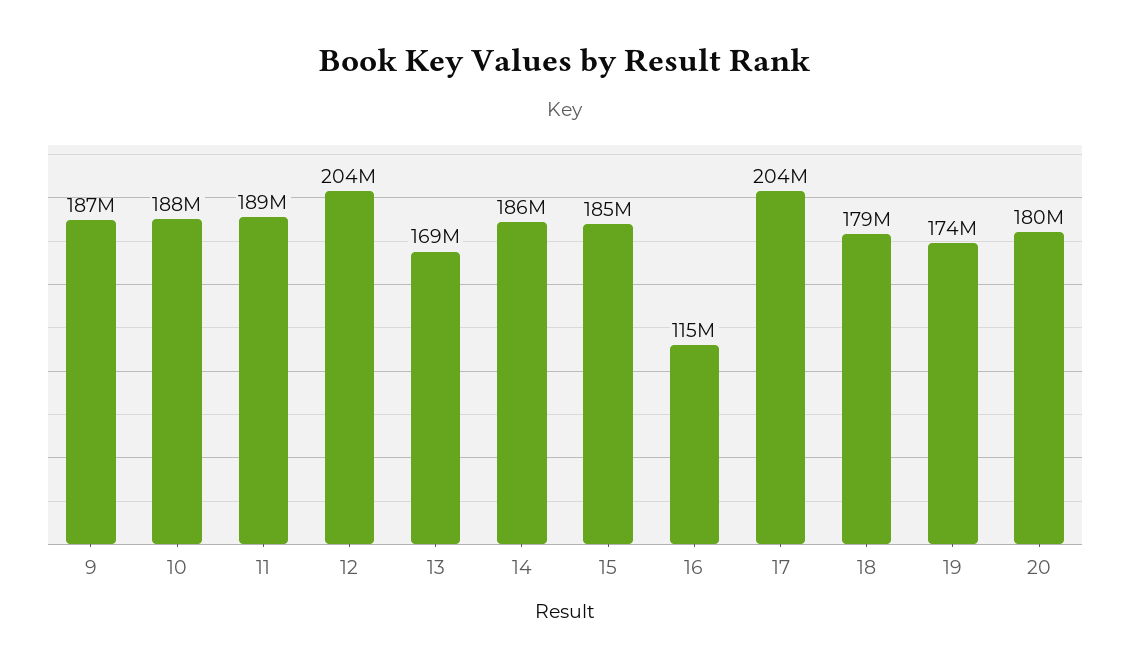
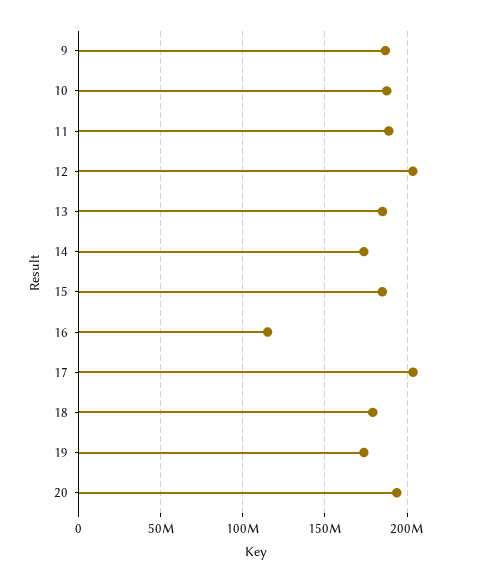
13: 169000000 -> 185000000
14: 186000000 -> 175000000
20: 180000000 -> 195000000

